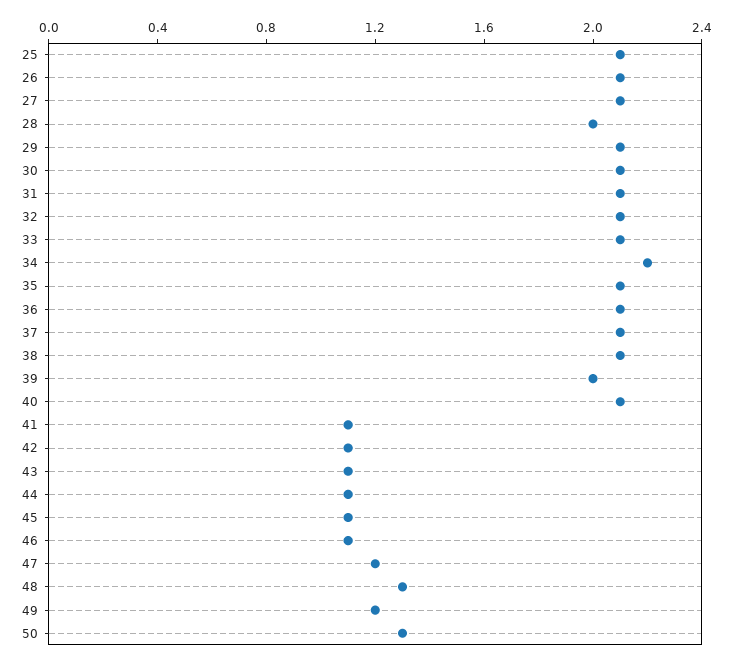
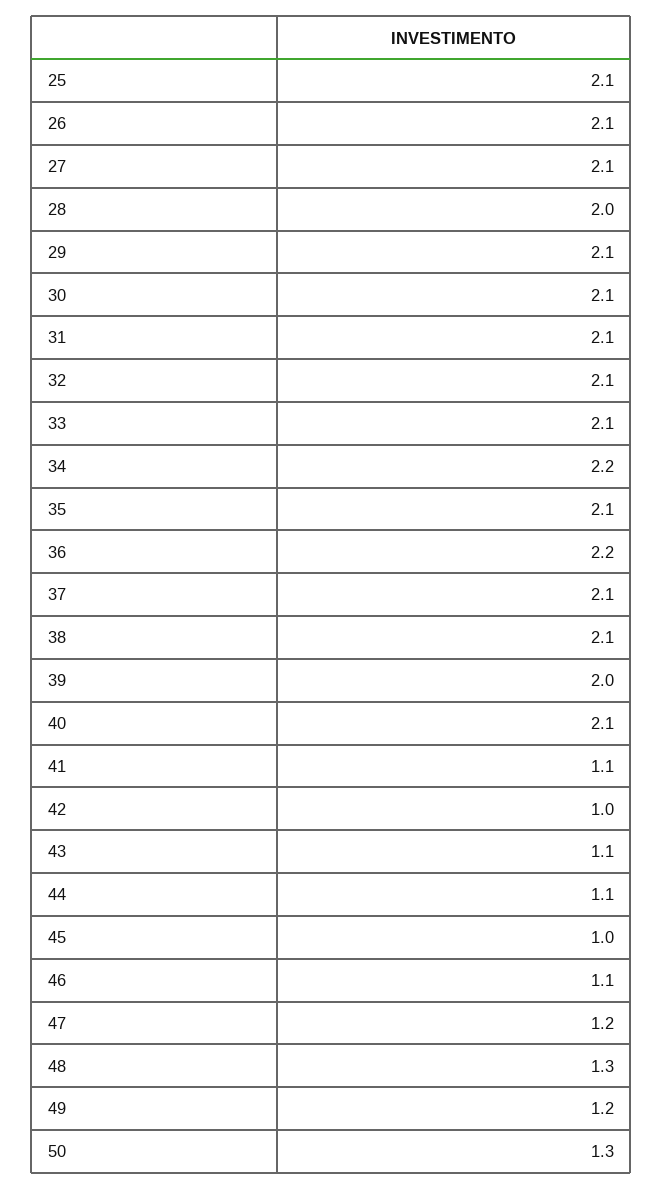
36: 2.1 -> 2.2
42: 1.1 -> 1
45: 1.1 -> 1

